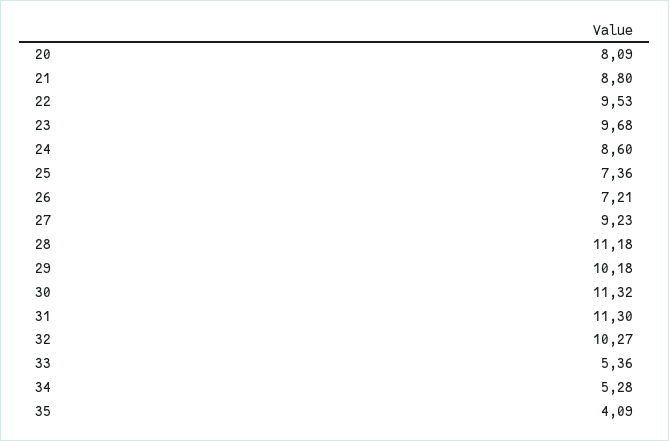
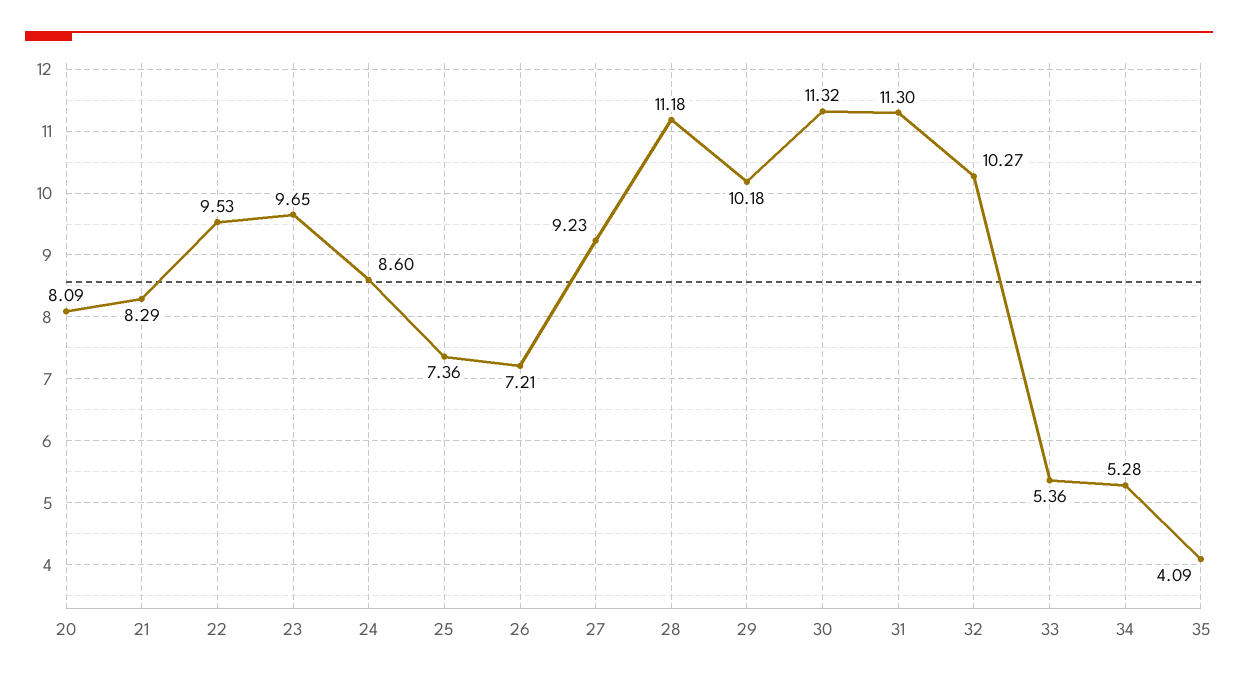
21: 8.8 -> 8.29
23: 9.68 -> 9.65

